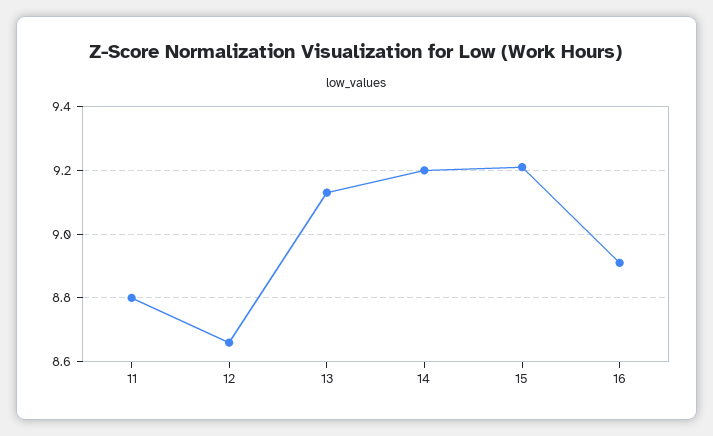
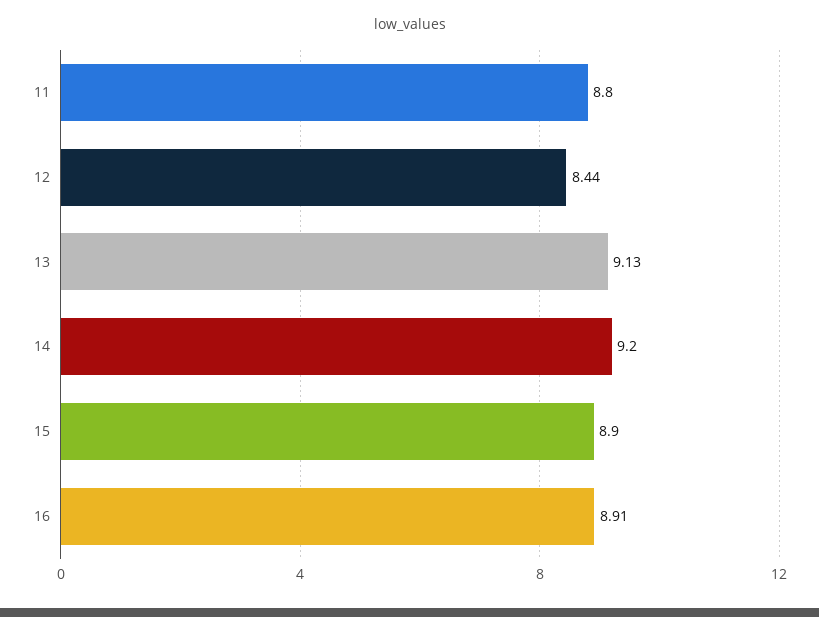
12: 8.65 -> 8.44
15: 9.2 -> 8.9

